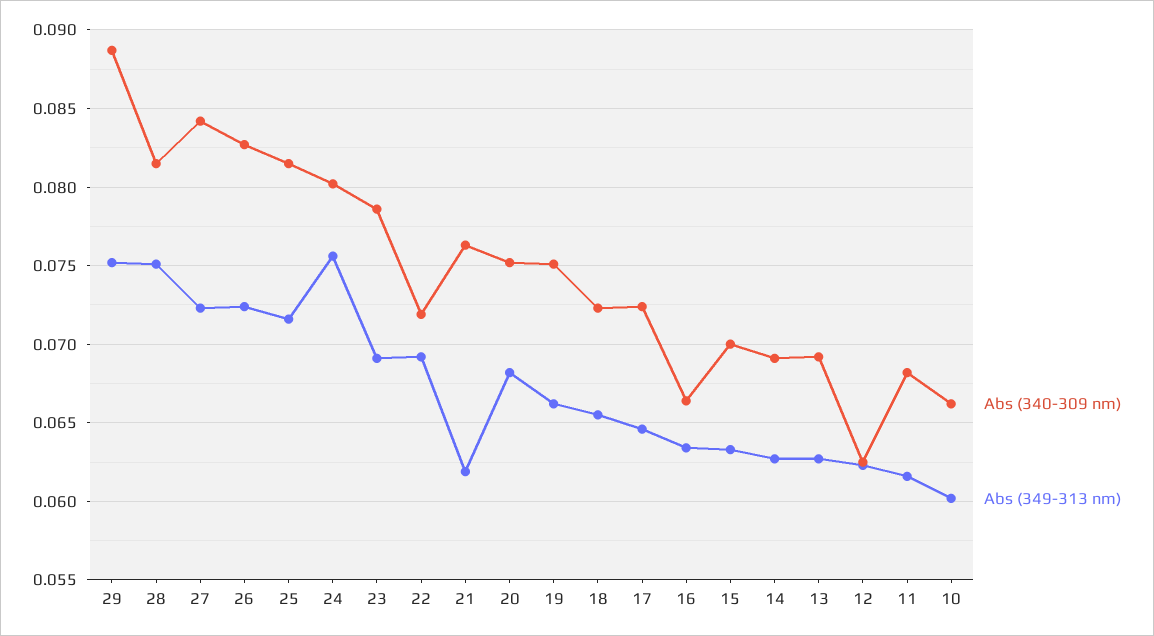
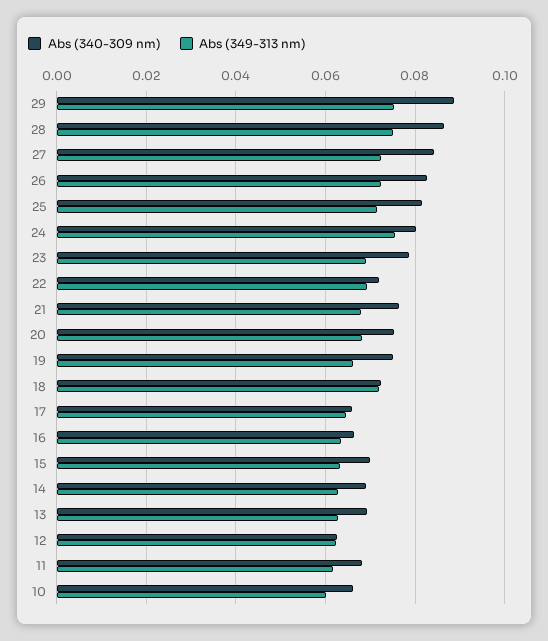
Abs (340-309 nm), 28: 0.0815 -> 0.086
Abs (349-313 nm), 21: 0.062 -> 0.068
Abs (349-313 nm), 18: 0.0655 -> 0.072
Abs (340-309 nm), 17: 0.0725 -> 0.066

